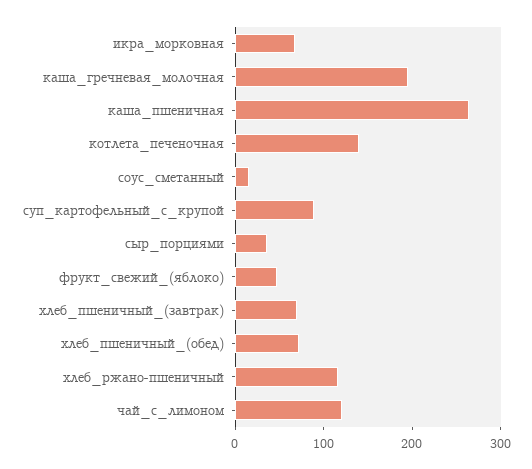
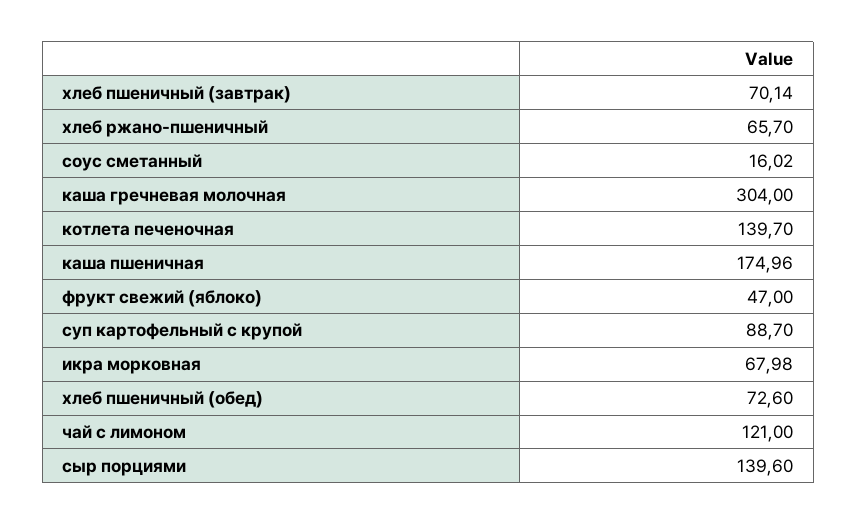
каша_гречневая_молочная: 200 -> 304
каша_пшеничная: 260 -> 174.96
сыр_порциями: 40 -> 139.6
хлеб_ржано-пшеничный: 120 -> 65.7

